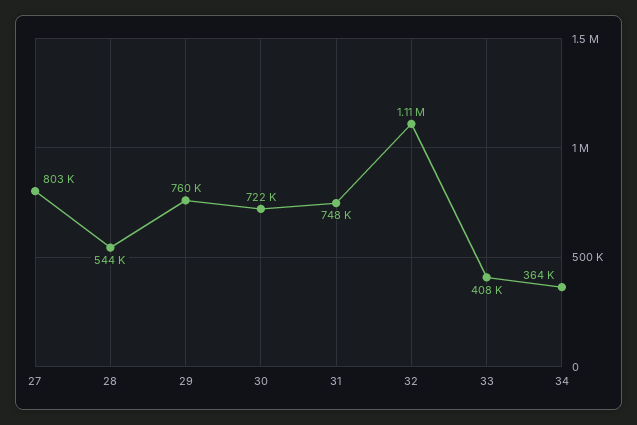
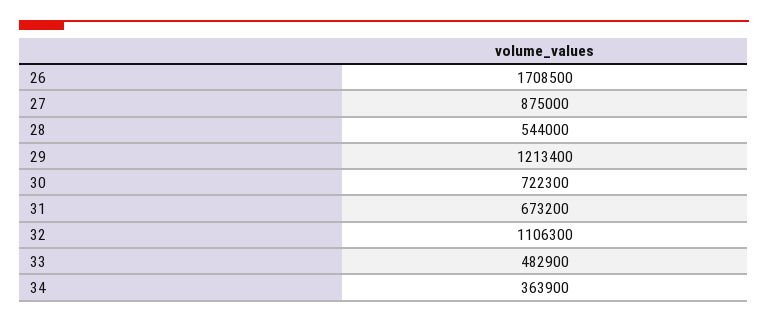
27: 803000 -> 875000
29: 760000 -> 1213400
31: 748000 -> 673200
33: 408000 -> 482900
26: none -> 1708500

